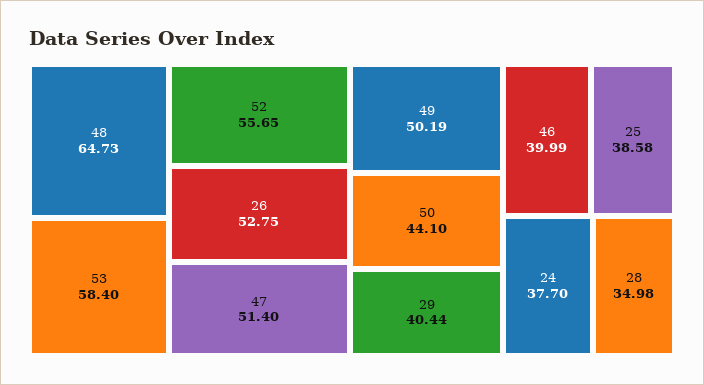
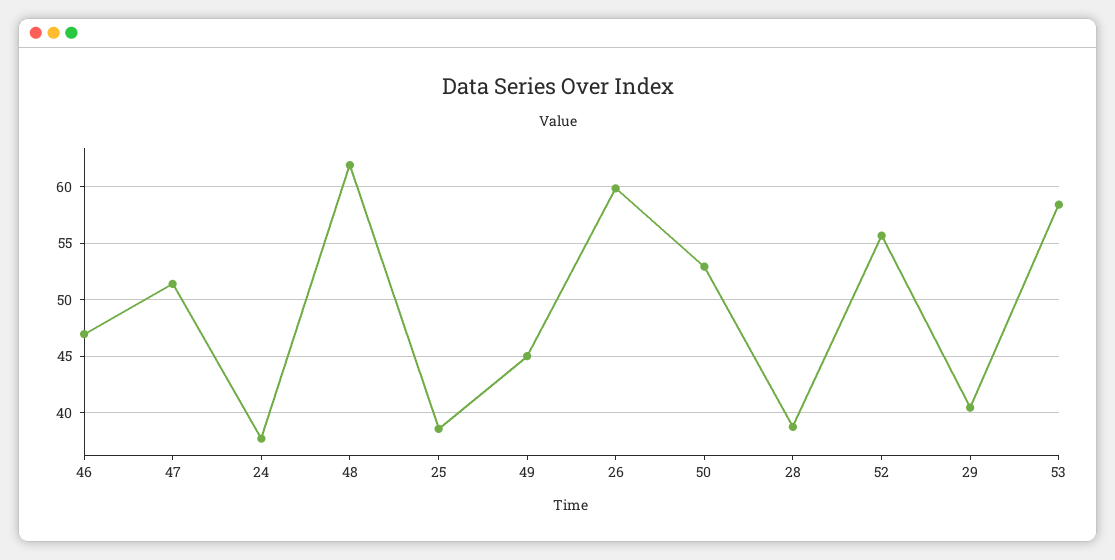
48: 64.73 -> 62
26: 52.75 -> 60
49: 50.19 -> 45
50: 44.1 -> 53
46: 39.99 -> 47
28: 34.98 -> 39

